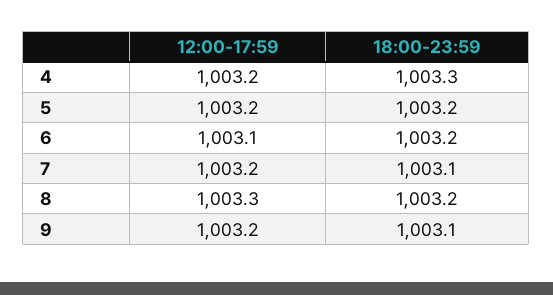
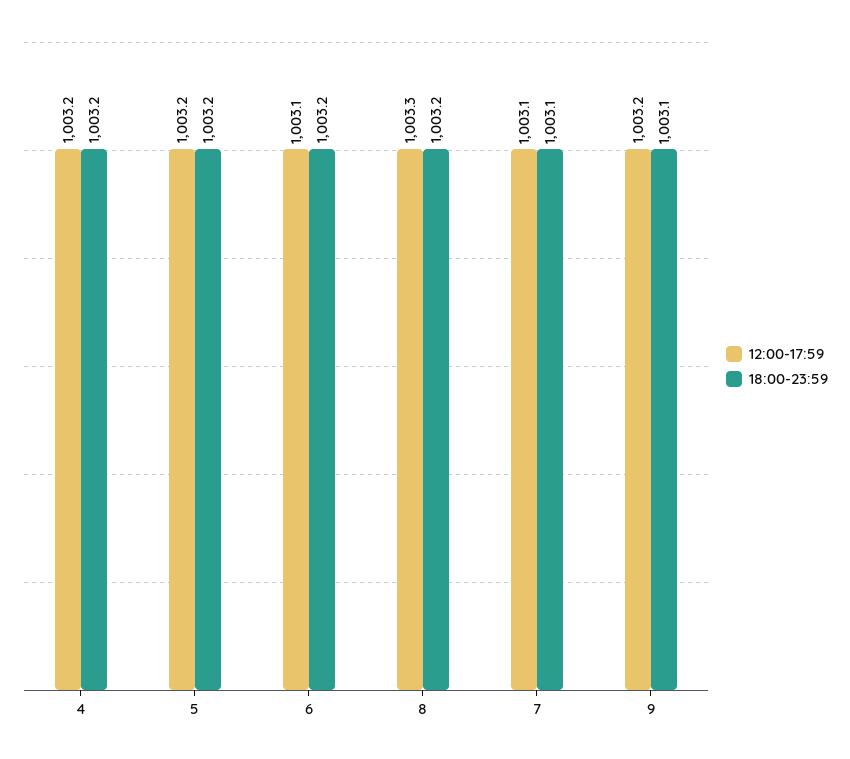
18:00-23:59, 4: 1003.3 -> 1003.2
12:00-17:59, 7: 1003.2 -> 1003.1

